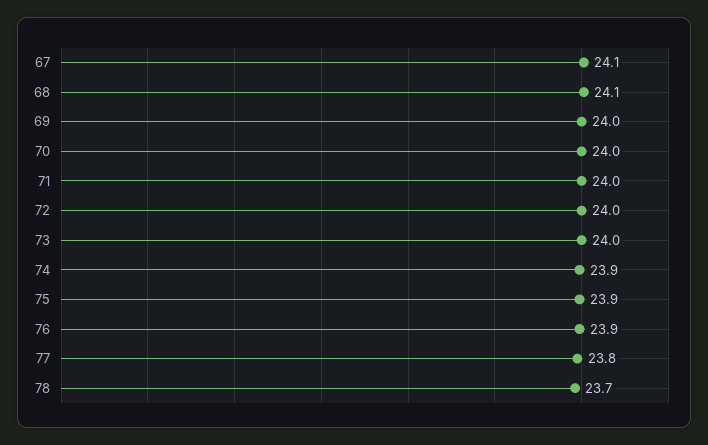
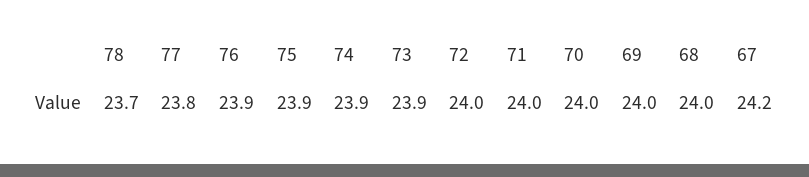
67: 24.1 -> 24.2
68: 24.1 -> 24
73: 24 -> 23.9

